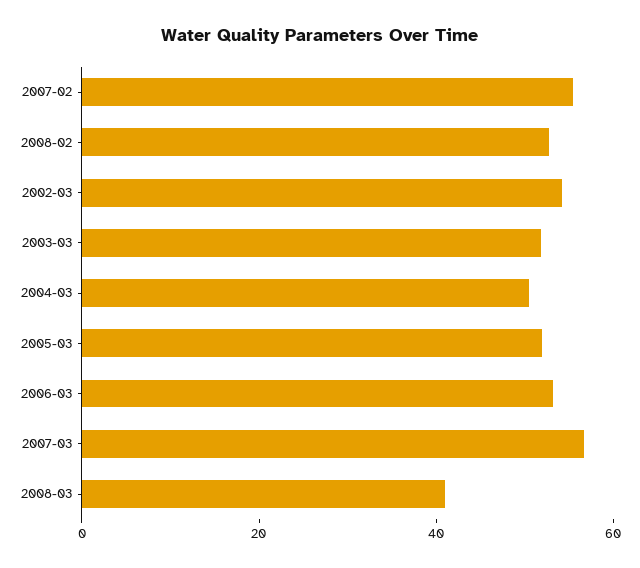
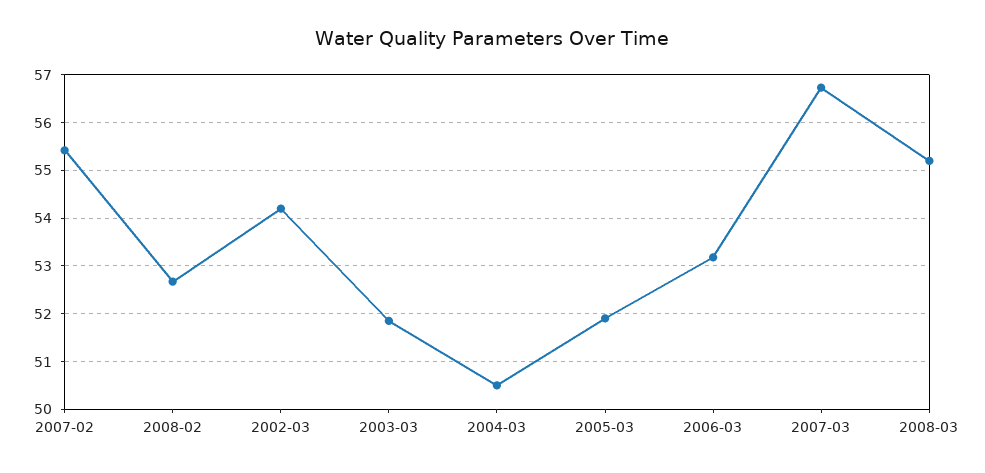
2008-03: 40 -> 55.2

